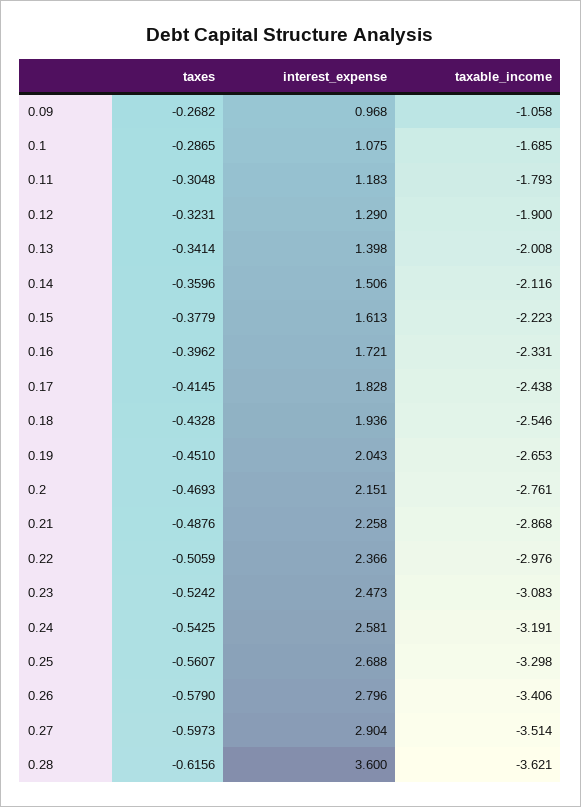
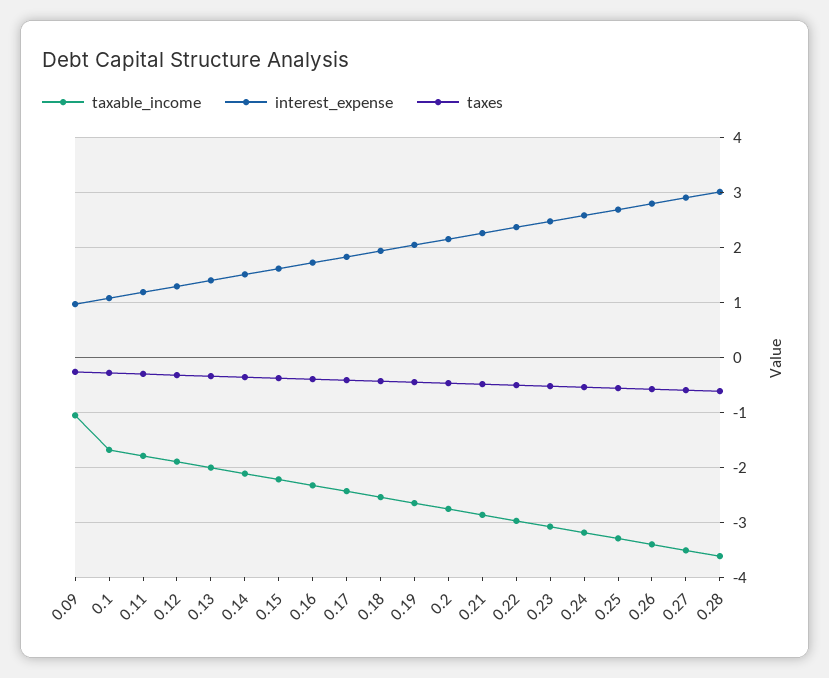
interest_expense, 0.28: 3.6 -> 3

